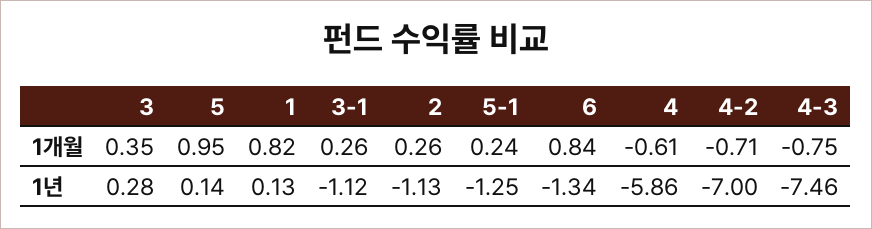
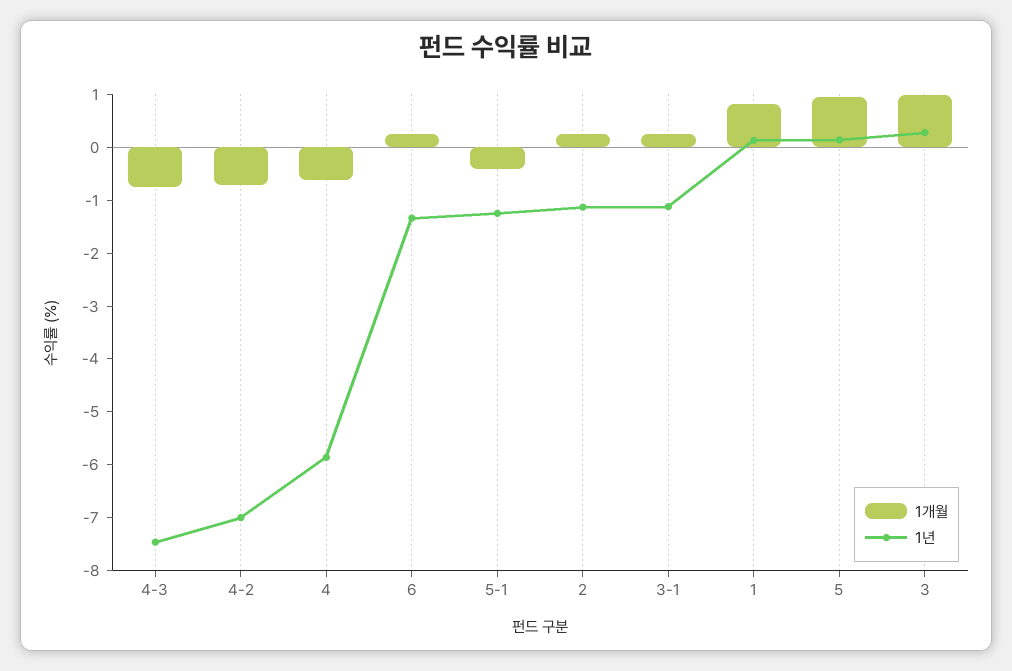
1개월, 3: 0.35 -> 1
1개월, 5-1: 0.24 -> -0.4
1개월, 6: 0.84 -> 0.2

